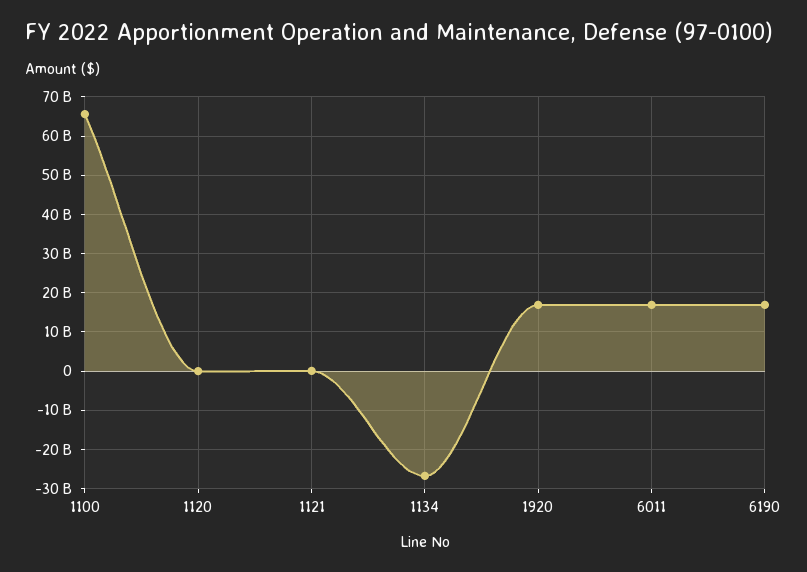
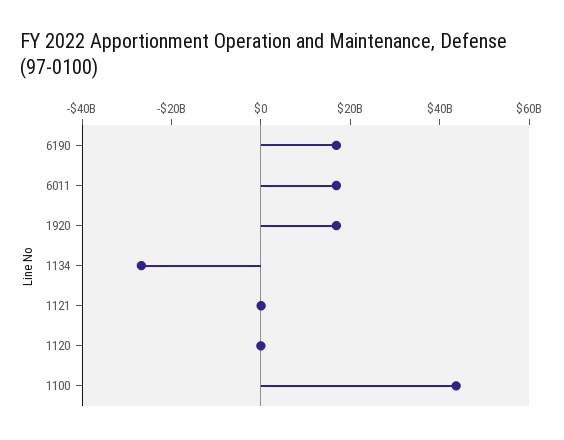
1100: 66000000000 -> 45000000000

